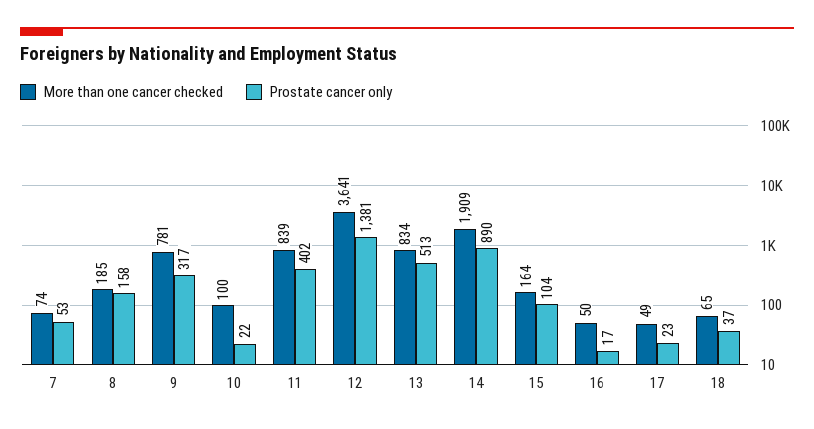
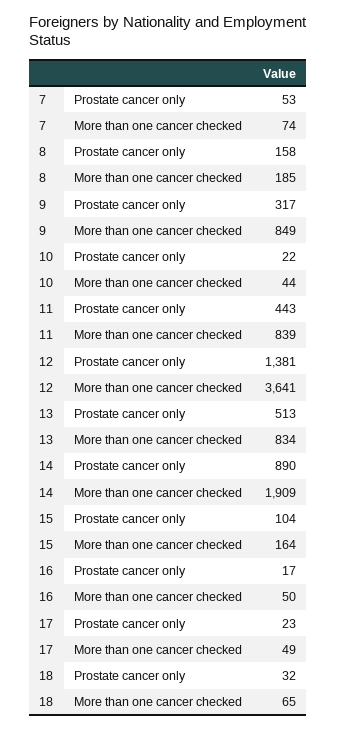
More than one cancer checked, 9: 781 -> 849
More than one cancer checked, 10: 100 -> 44
Prostate cancer only, 11: 402 -> 443
Prostate cancer only, 18: 37 -> 32

